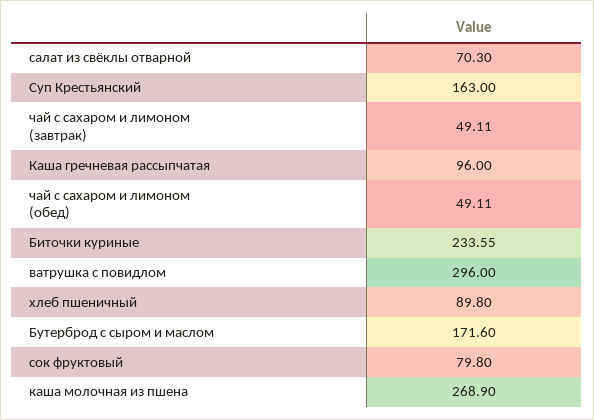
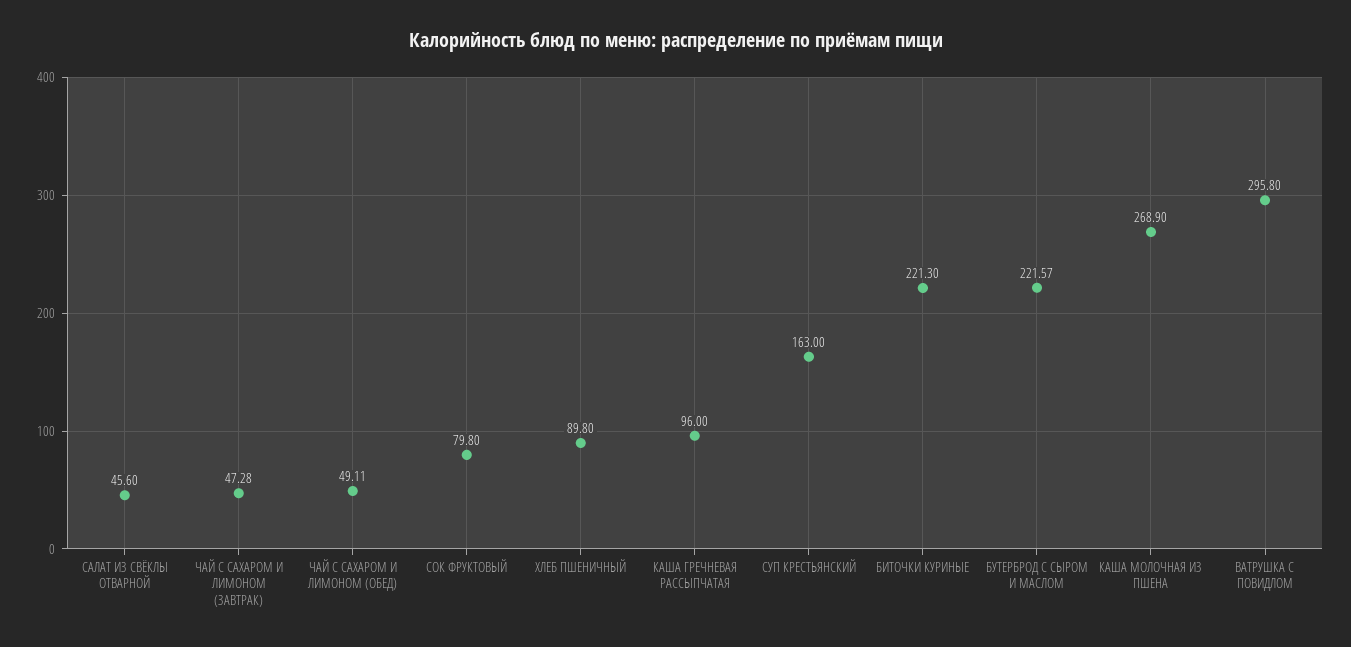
салат из свёклы отварной: 70.3 -> 45.6
чай с сахаром и лимоном (завтрак): 49.11 -> 47.28
Биточки куриные: 233.55 -> 221.3
ватрушка с повидлом: 296 -> 295.8
Бутерброд с сыром и маслом: 171.6 -> 221.57

